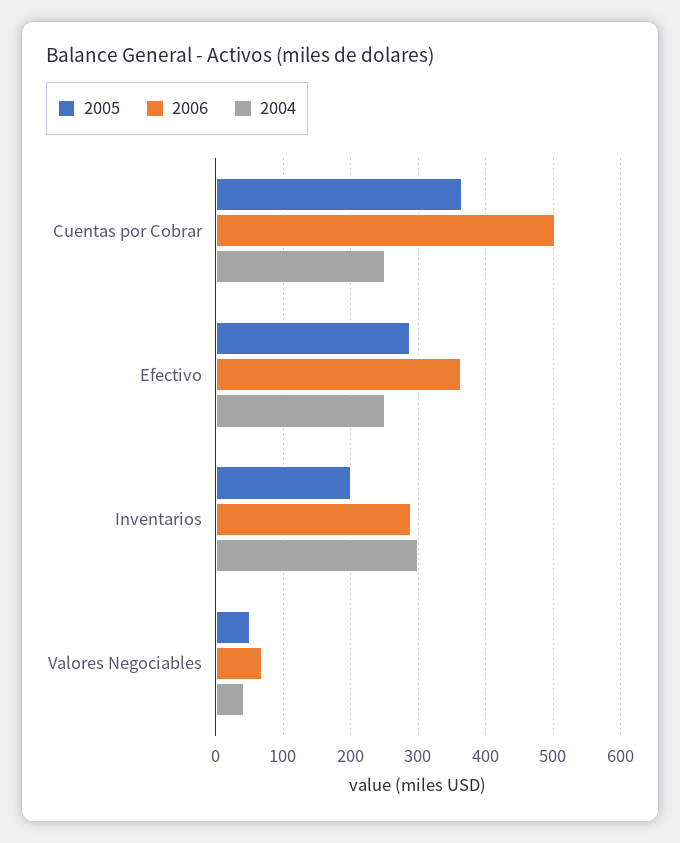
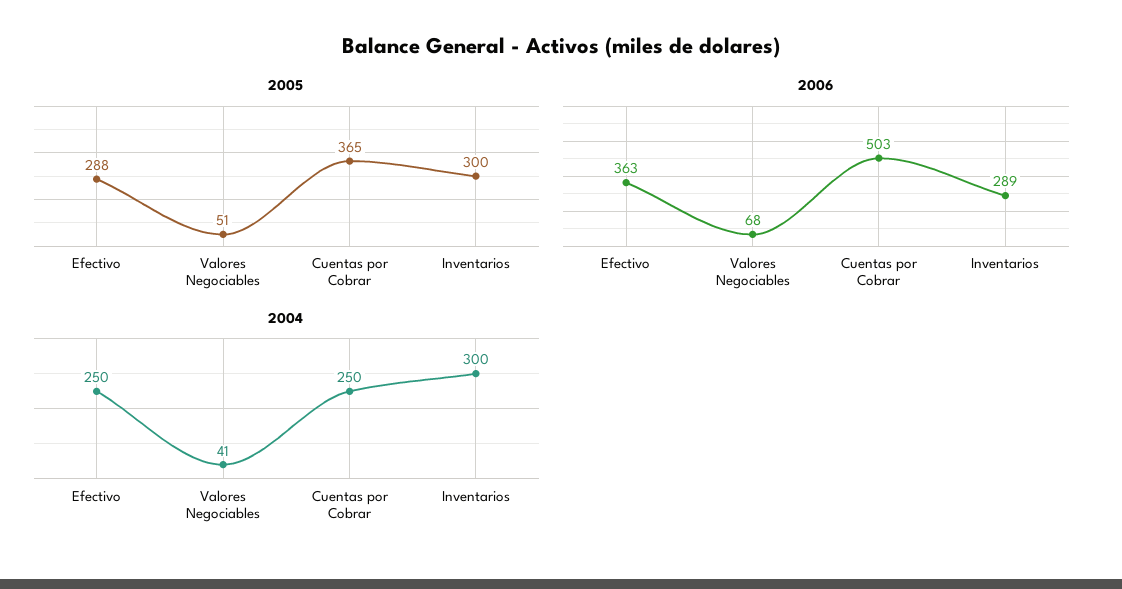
2005, Inventarios: 200 -> 300

